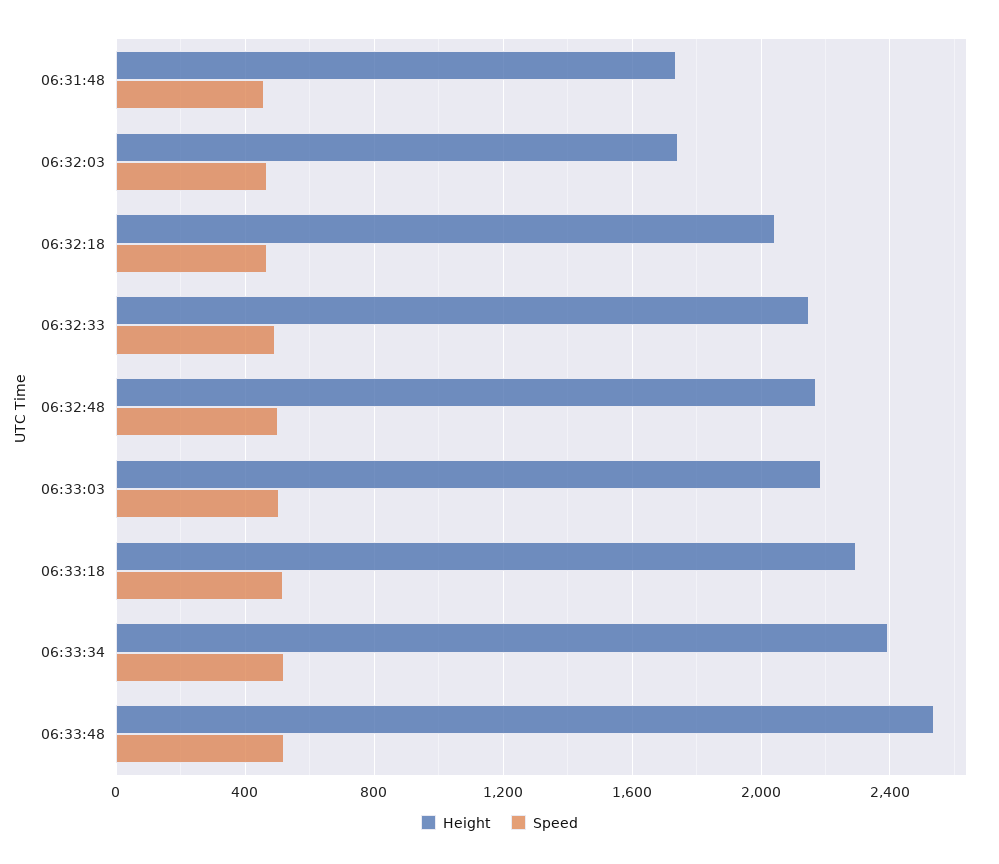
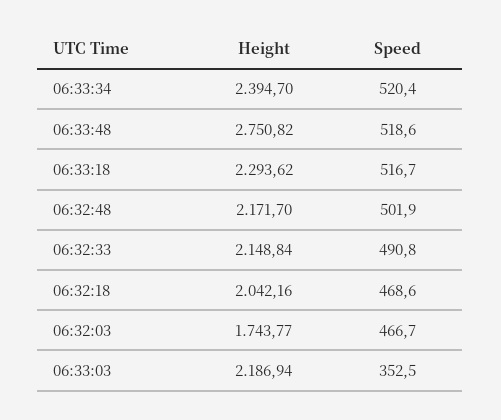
Height, 06:31:48: 1750 -> none
Speed, 06:31:48: 450 -> none
Speed, 06:33:03: 500 -> 352.5
Height, 06:33:48: 2550 -> 2750.82

